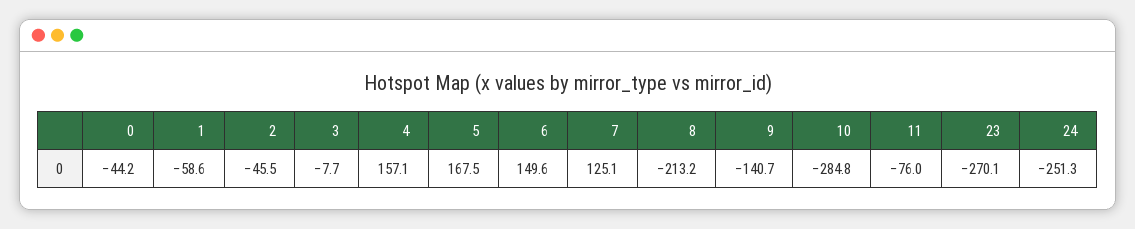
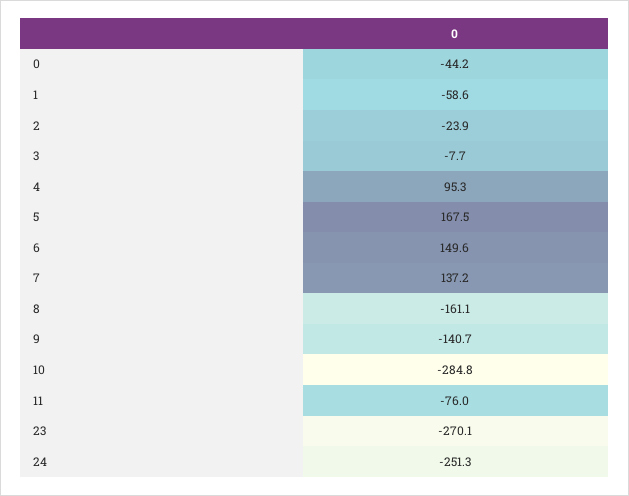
2: -45.5 -> -23.9
4: 157.1 -> 95.3
7: 125.1 -> 137.2
8: -213.2 -> -161.1

